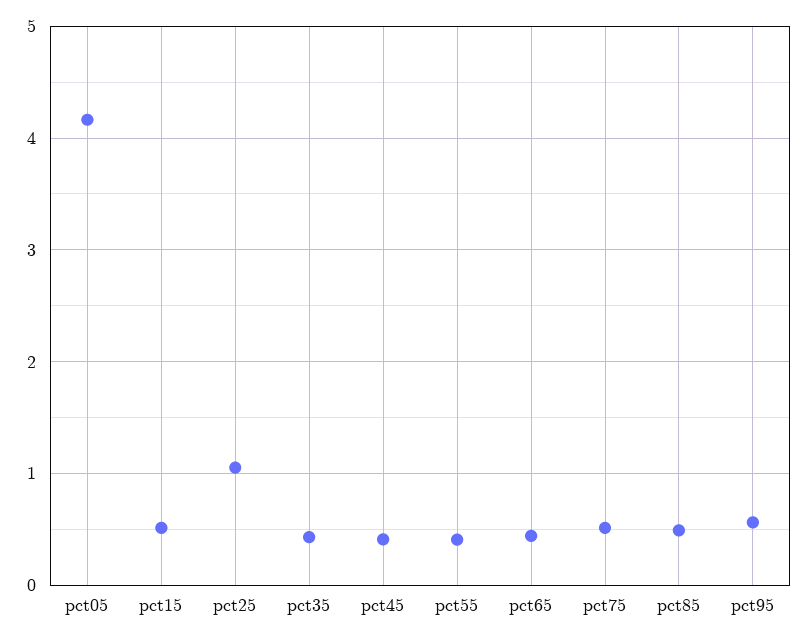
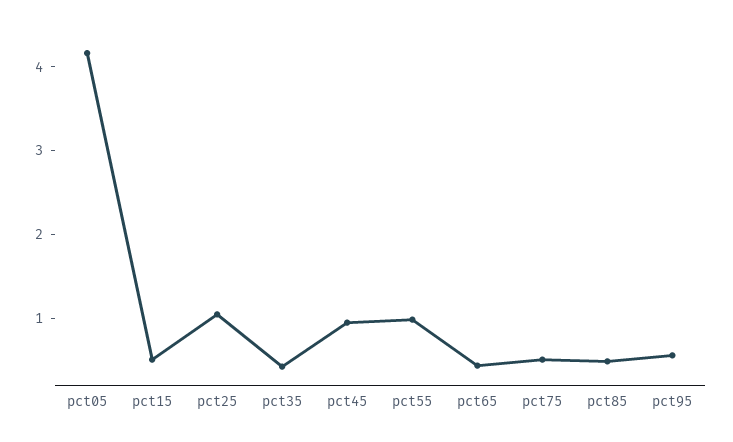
pct45: 0.4 -> 1
pct55: 0.4 -> 1

